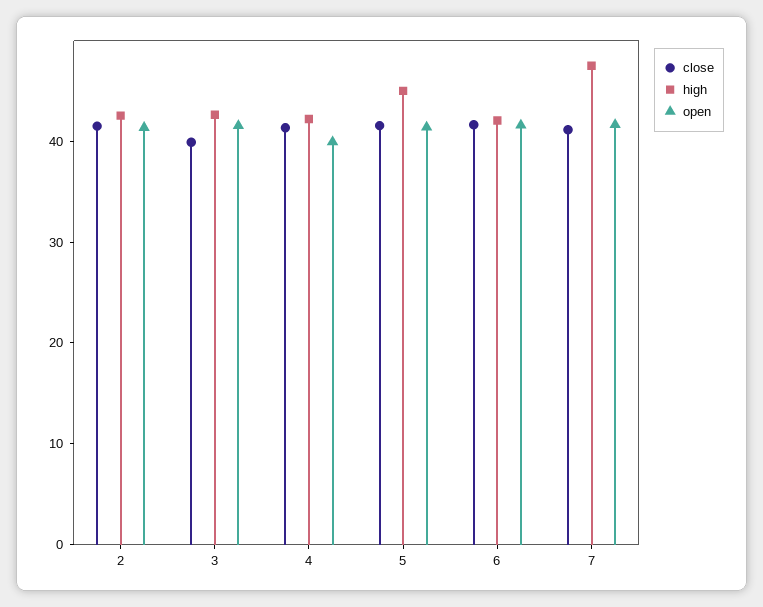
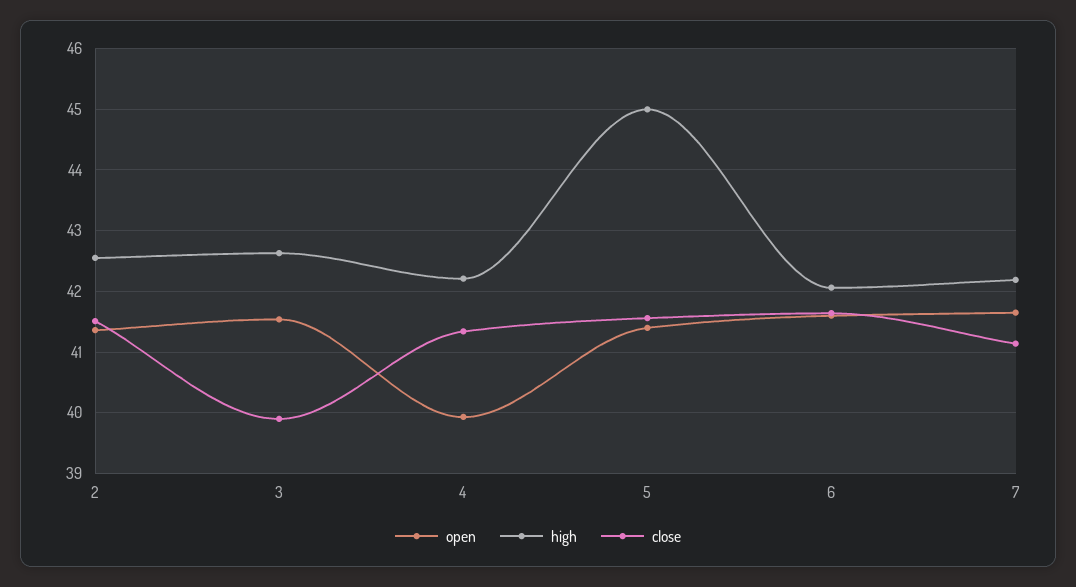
high, 7: 48 -> 42.2

